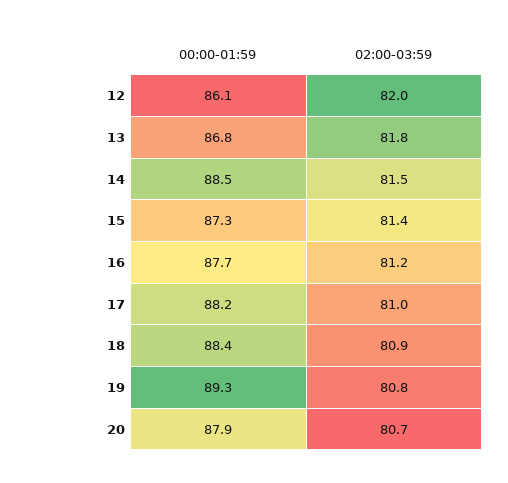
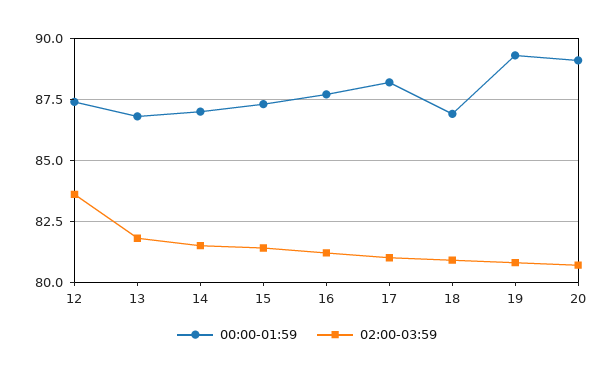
00:00-01:59, 12: 86.1 -> 87.5
02:00-03:59, 12: 82 -> 83.5
00:00-01:59, 14: 88.5 -> 87
00:00-01:59, 18: 88.4 -> 87
00:00-01:59, 20: 87.9 -> 89

